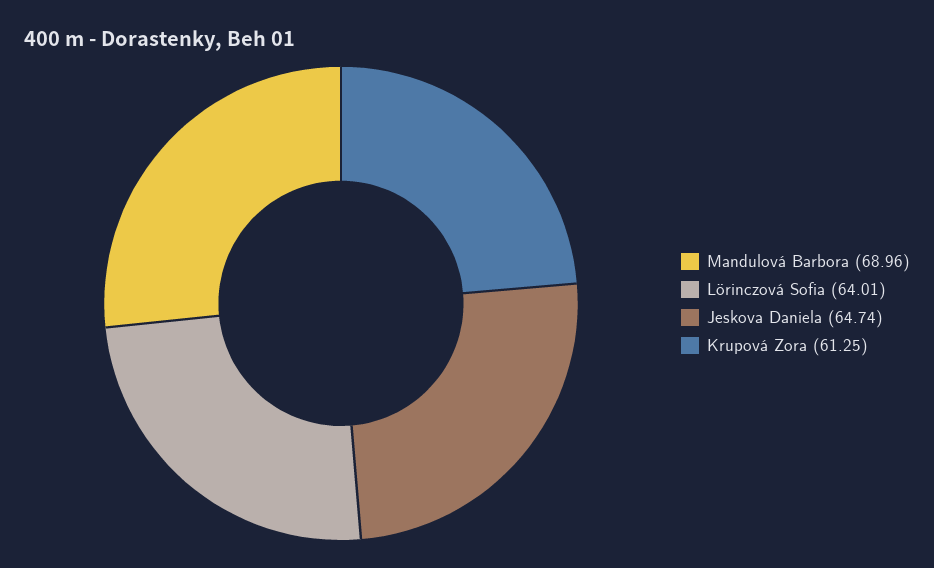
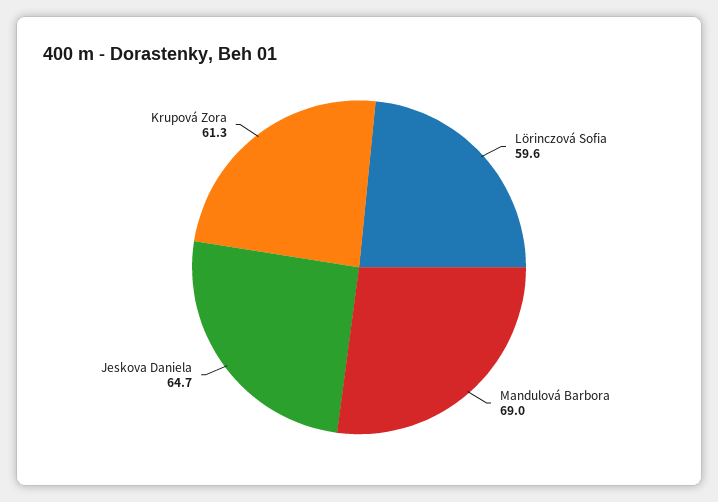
Lörinczová Sofia: 64.01 -> 59.6

